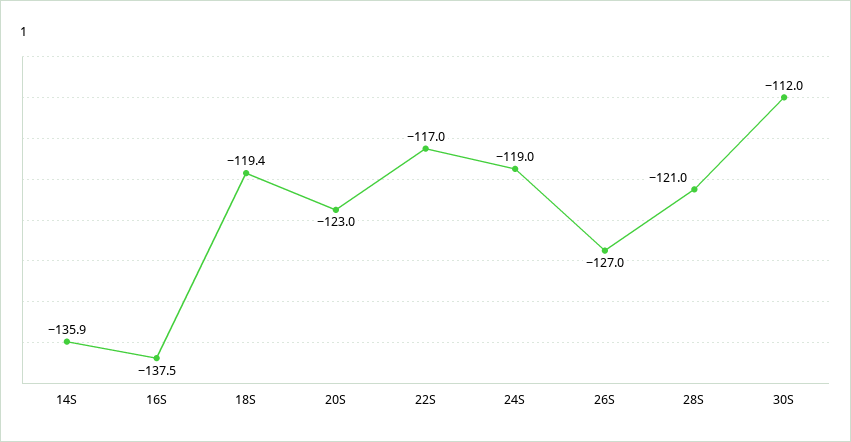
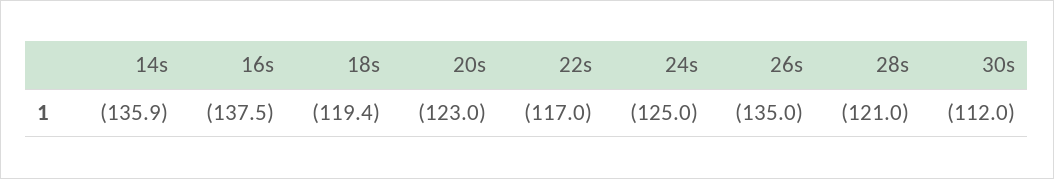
24S: -119 -> -125
26S: -127 -> -135

